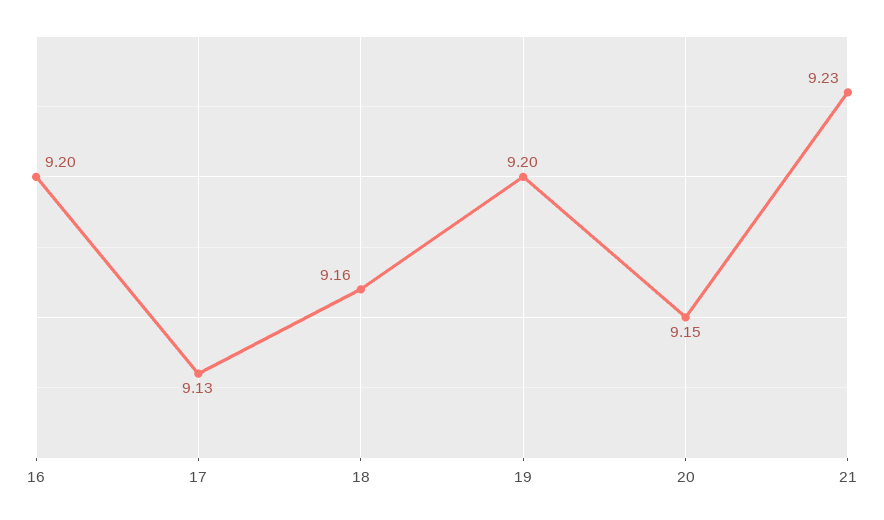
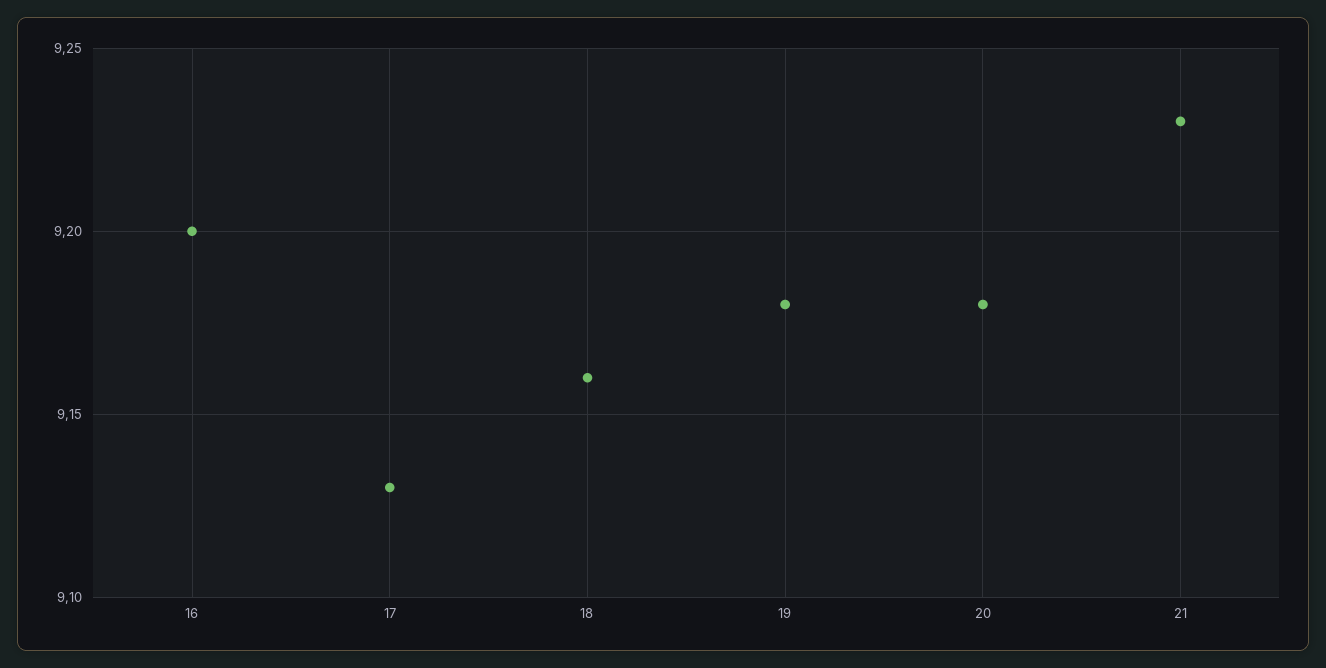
19: 9.2 -> 9.18
20: 9.15 -> 9.18

